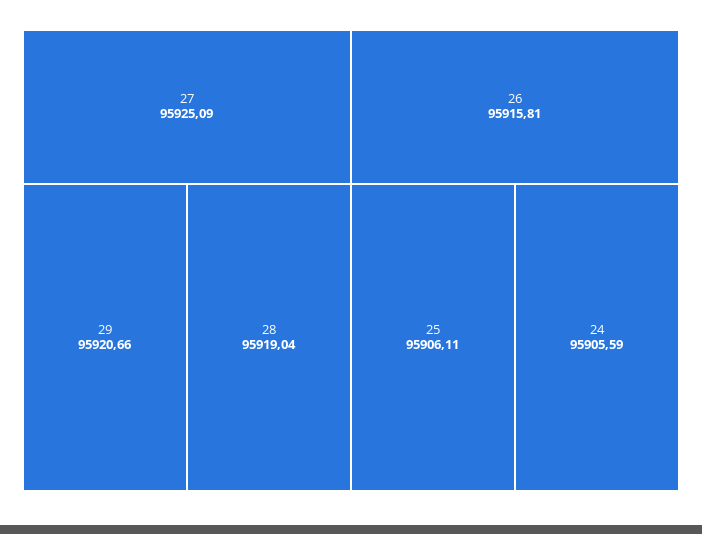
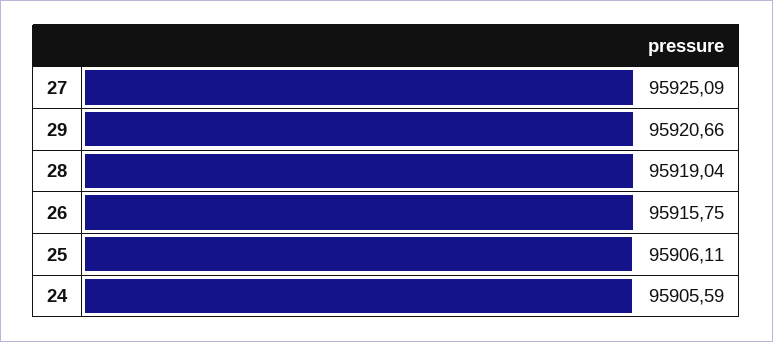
26: 95915.81 -> 95915.75

